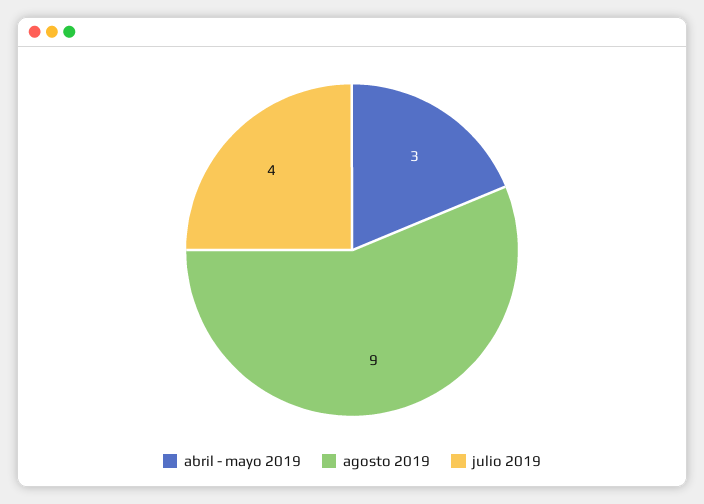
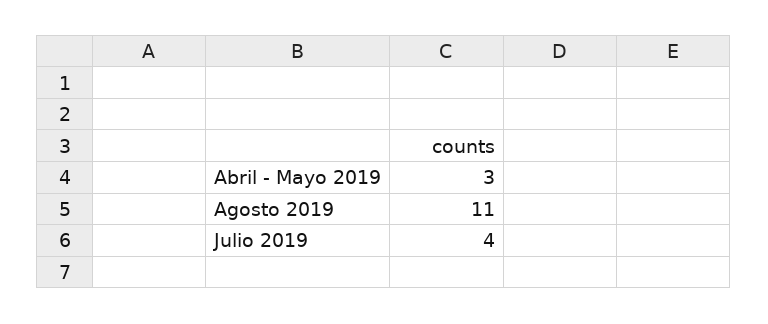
agosto 2019: 9 -> 11

